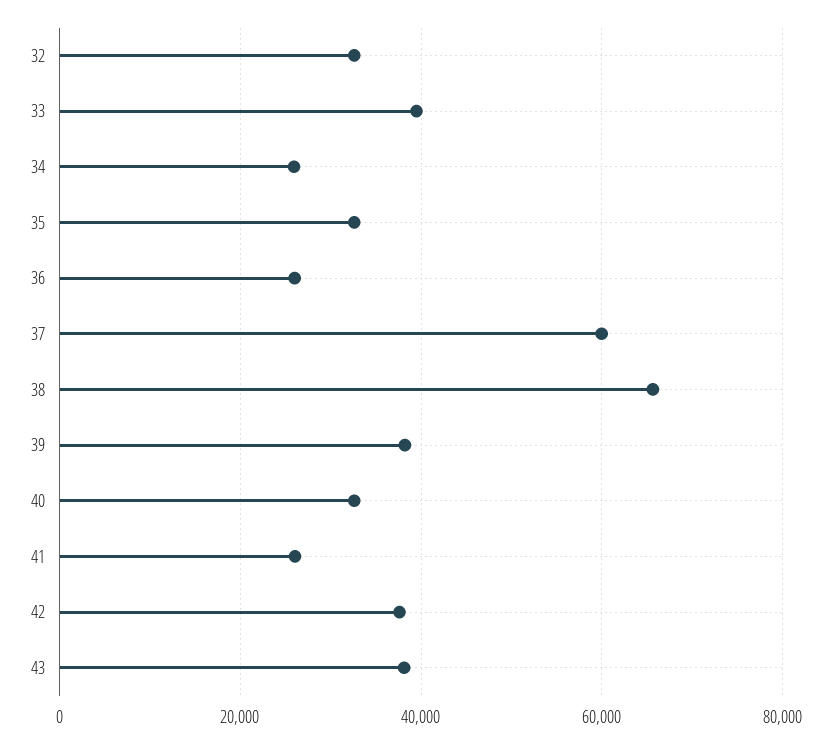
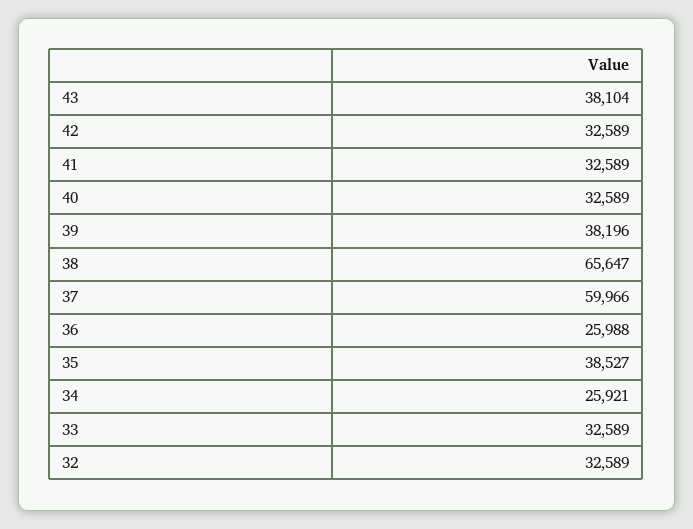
33: 40000 -> 32589
35: 32000 -> 38527
41: 26000 -> 32589
42: 38000 -> 32589

